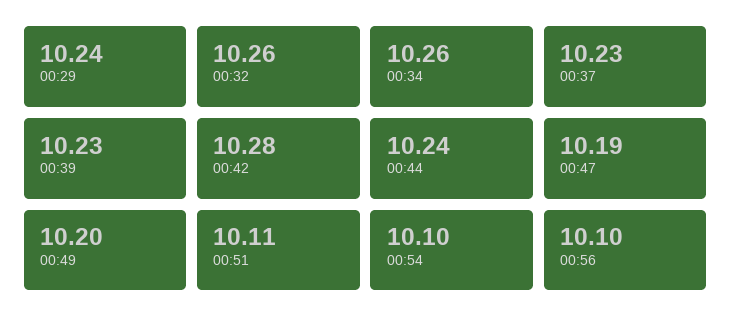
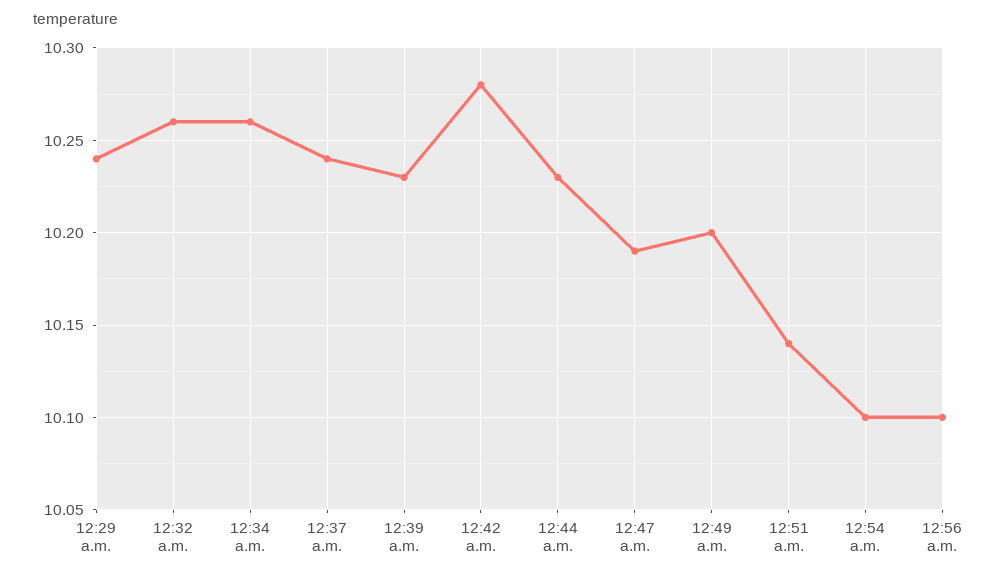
00:37: 10.23 -> 10.24
00:44: 10.24 -> 10.23
00:51: 10.11 -> 10.14

